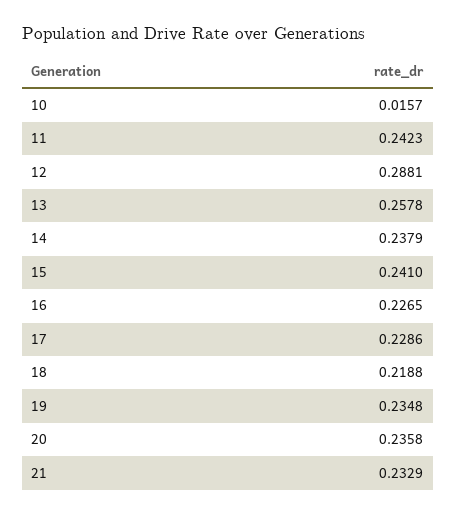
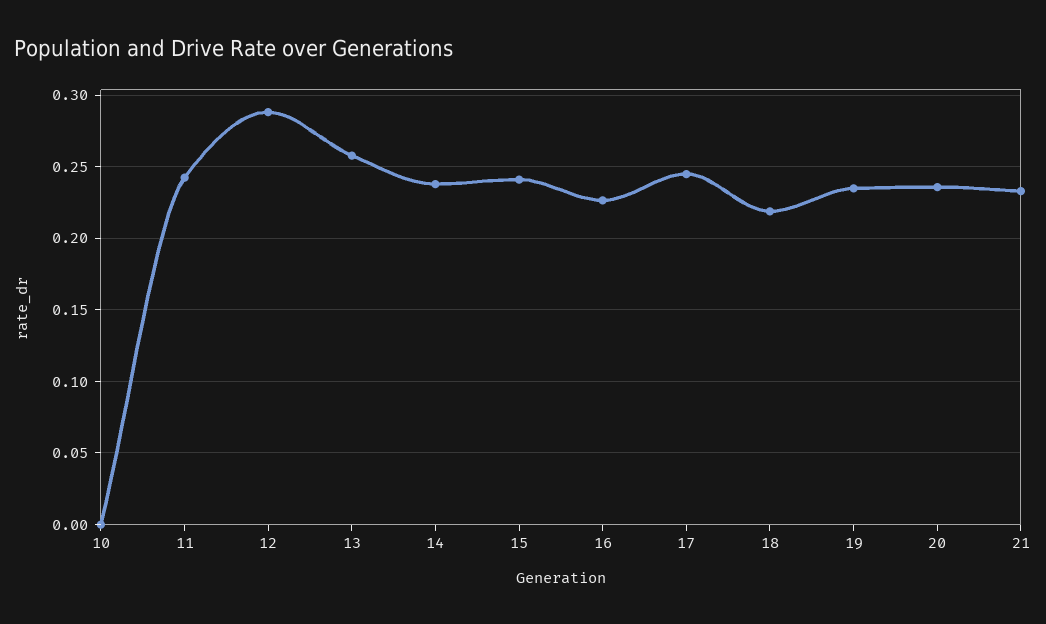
10: 0.0157 -> 0
17: 0.2286 -> 0.245

